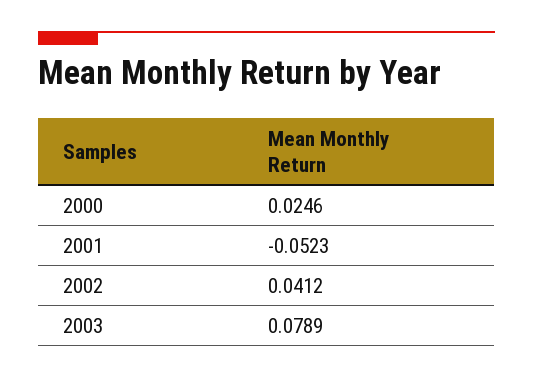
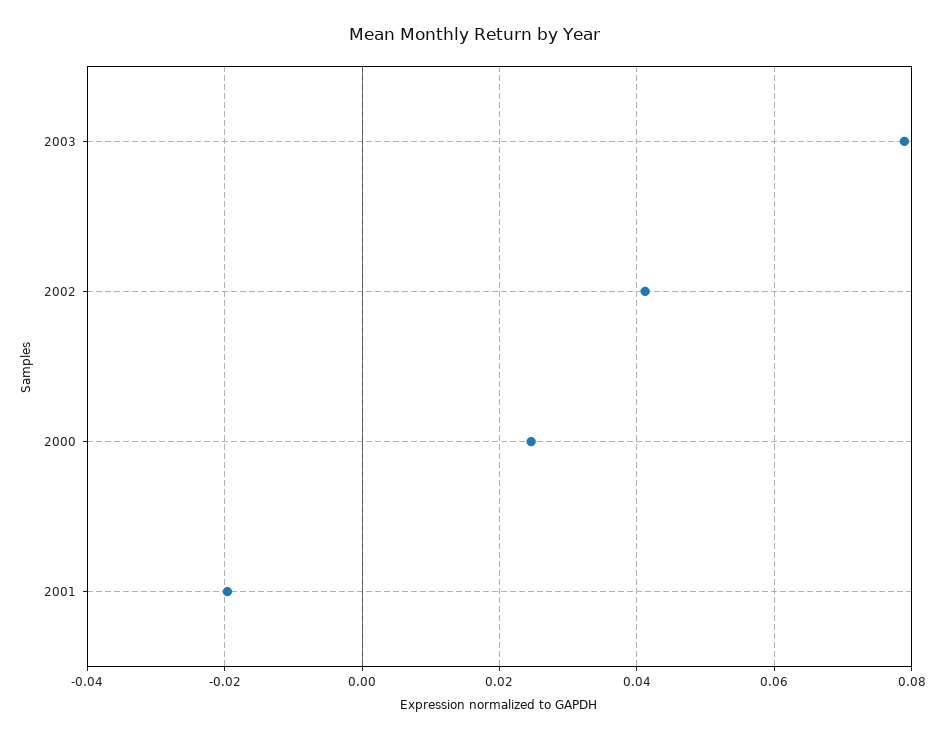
2001: -0.0523 -> -0.02

